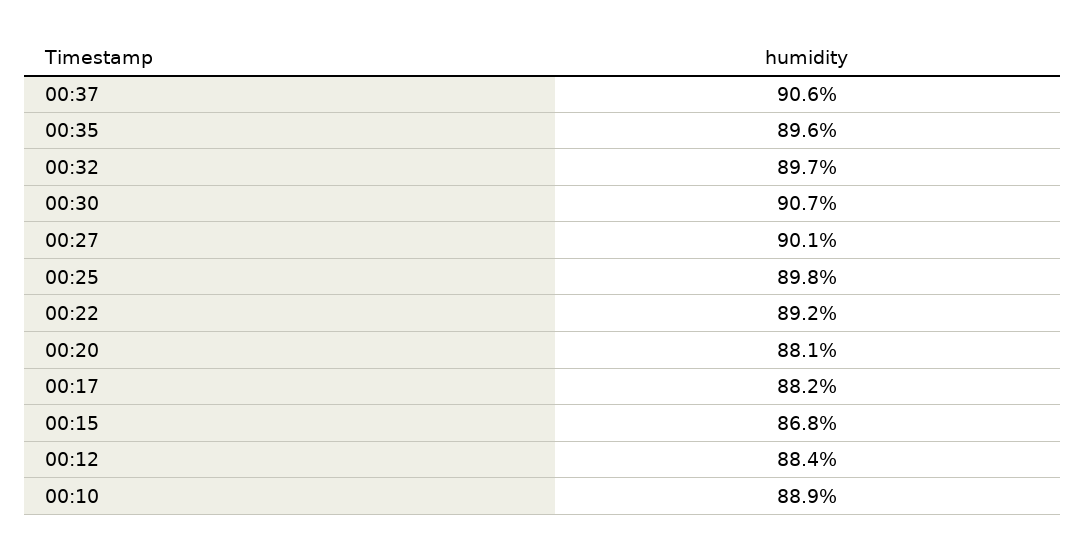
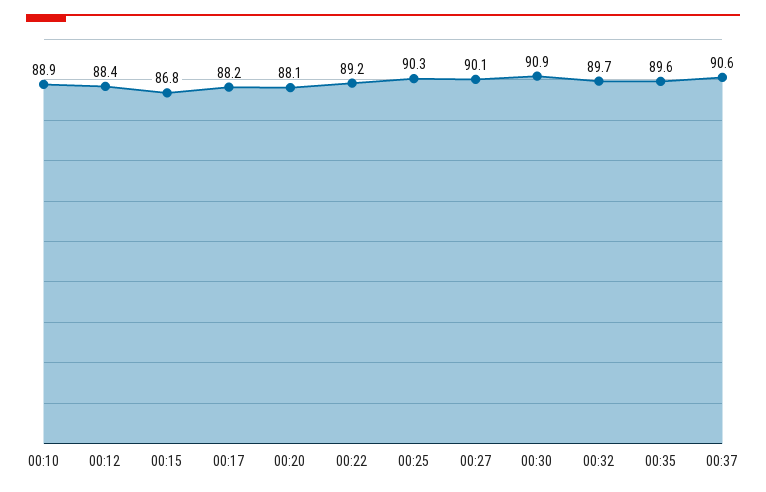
00:30: 90.7 -> 90.9
00:25: 89.8 -> 90.3

